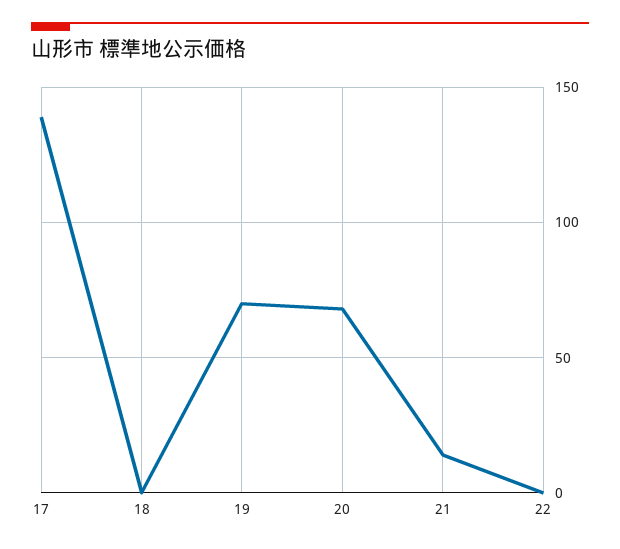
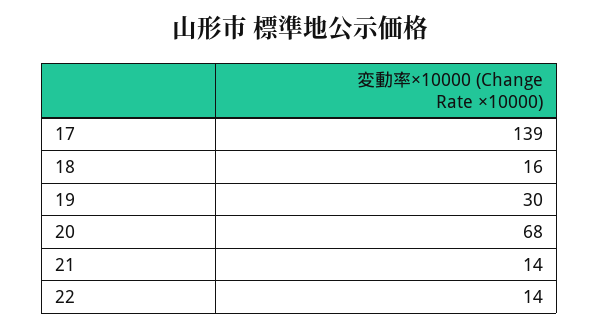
18: 0 -> 16
19: 70 -> 30
22: 0 -> 14

